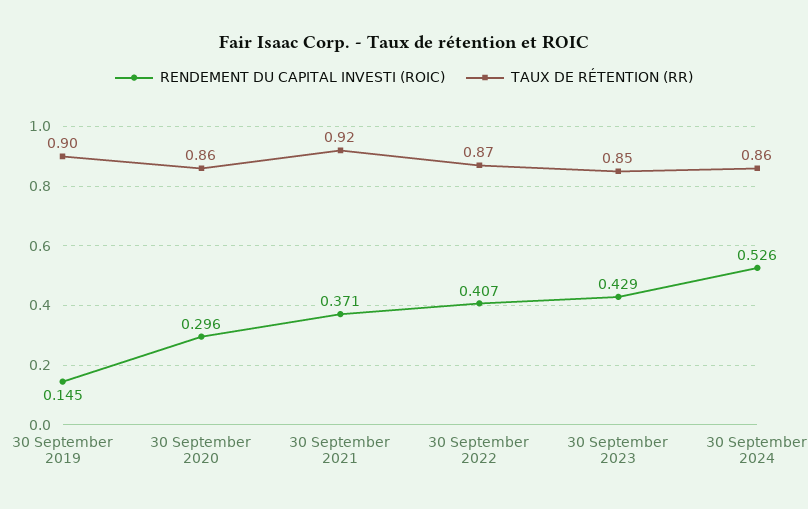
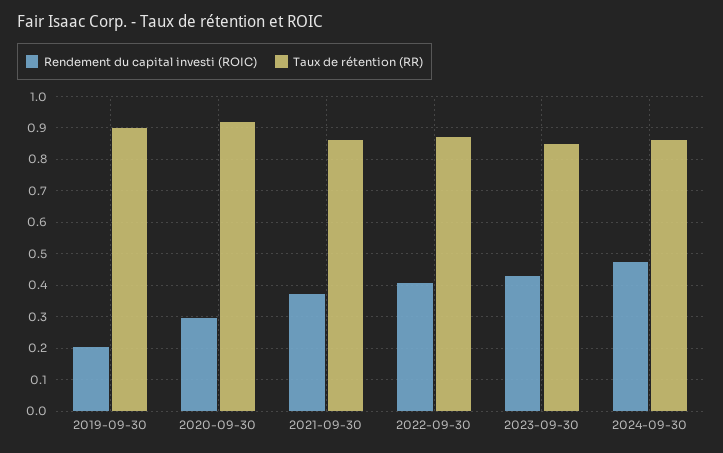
RENDEMENT DU CAPITAL INVESTI (ROIC), 30 September 2019: 0.145 -> 0.2
TAUX DE RÉTENTION (RR), 30 September 2020: 0.86 -> 0.92
TAUX DE RÉTENTION (RR), 30 September 2021: 0.92 -> 0.86
RENDEMENT DU CAPITAL INVESTI (ROIC), 30 September 2024: 0.526 -> 0.48

